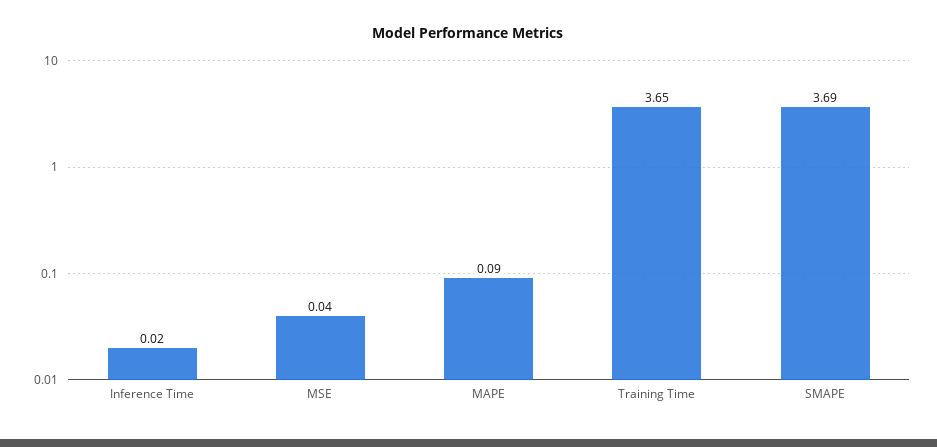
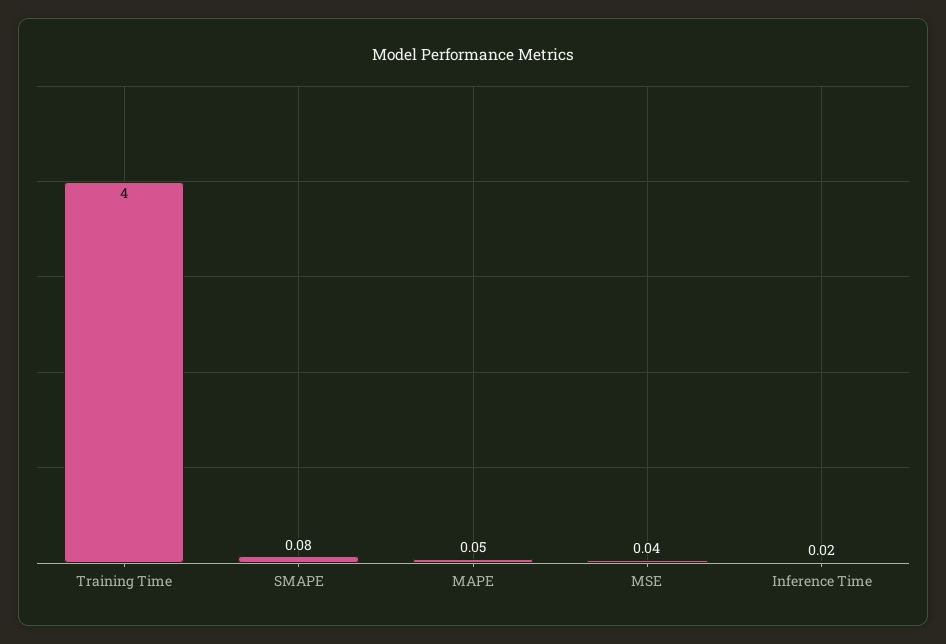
MAPE: 0.09 -> 0.05
Training Time: 3.65 -> 4
SMAPE: 3.69 -> 0.08

